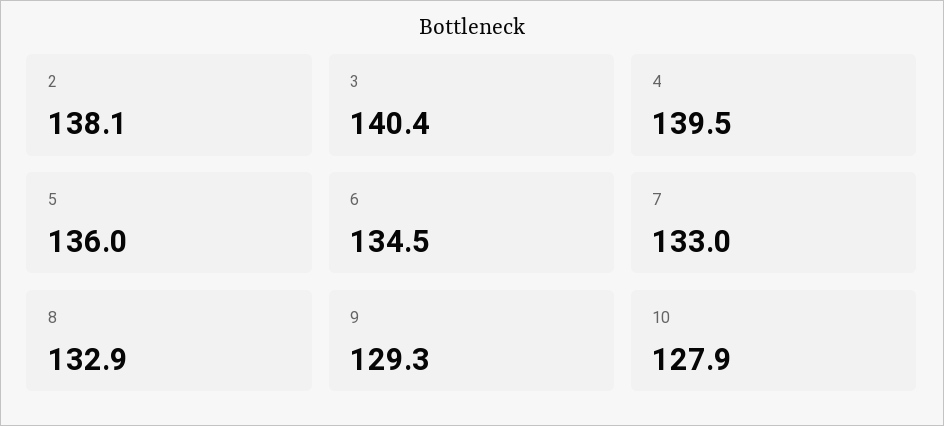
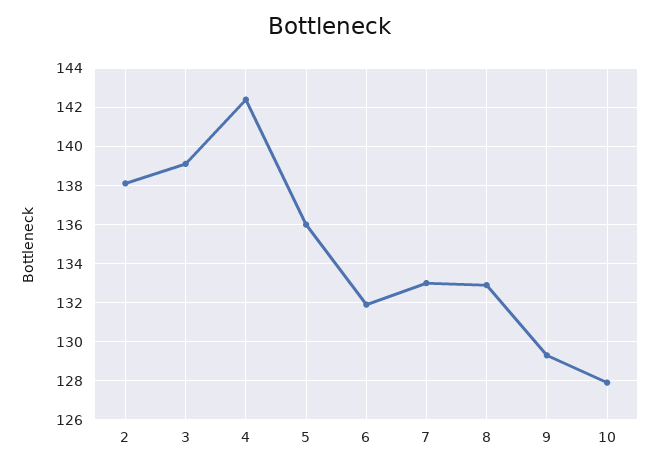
3: 140.4 -> 139
4: 139.5 -> 142.5
6: 134.5 -> 132

